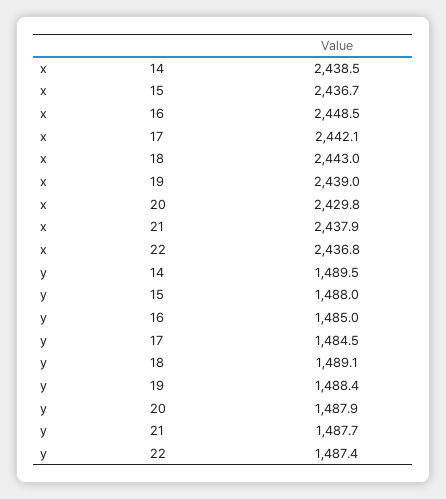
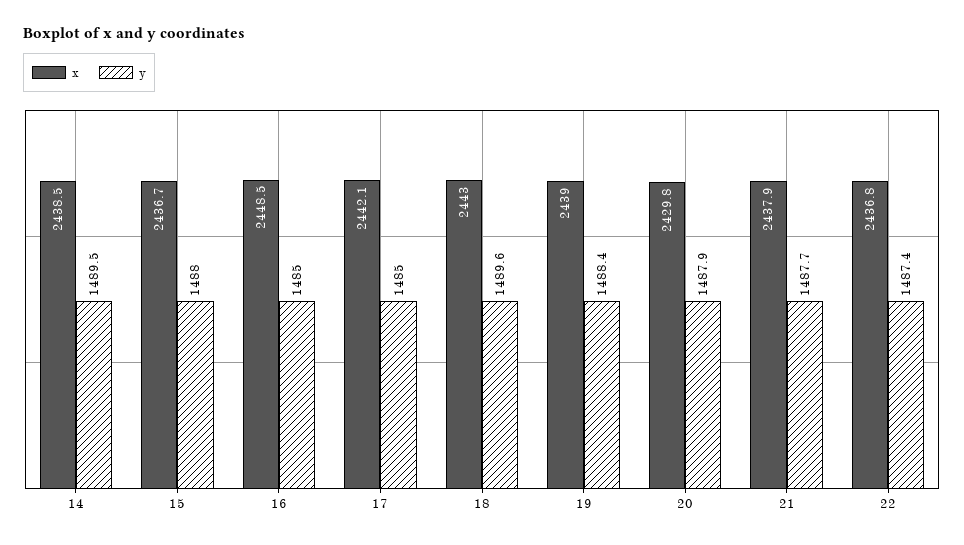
y, 17: 1484.5 -> 1485
y, 18: 1489.1 -> 1489.6

